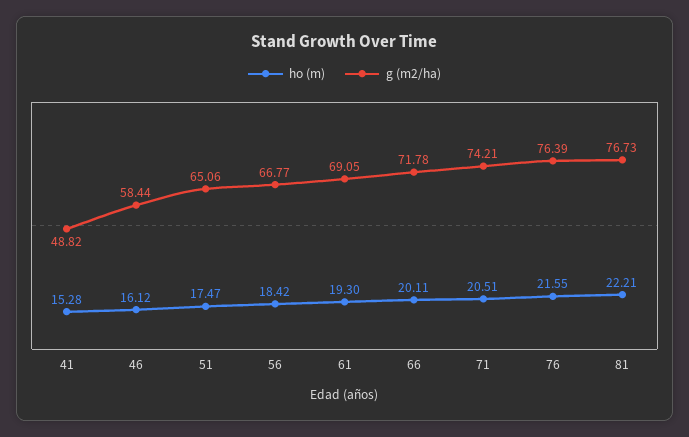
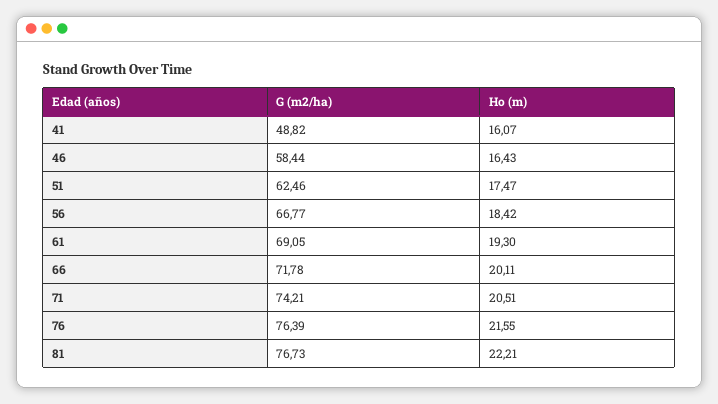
ho (m), 41: 15.28 -> 16.07
ho (m), 46: 16.12 -> 16.43
g (m2/ha), 51: 65.06 -> 62.46

